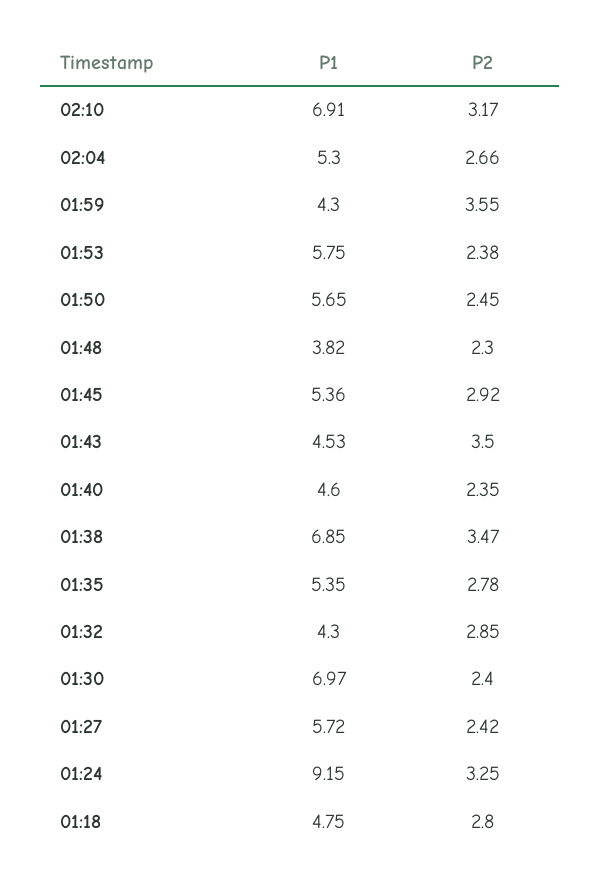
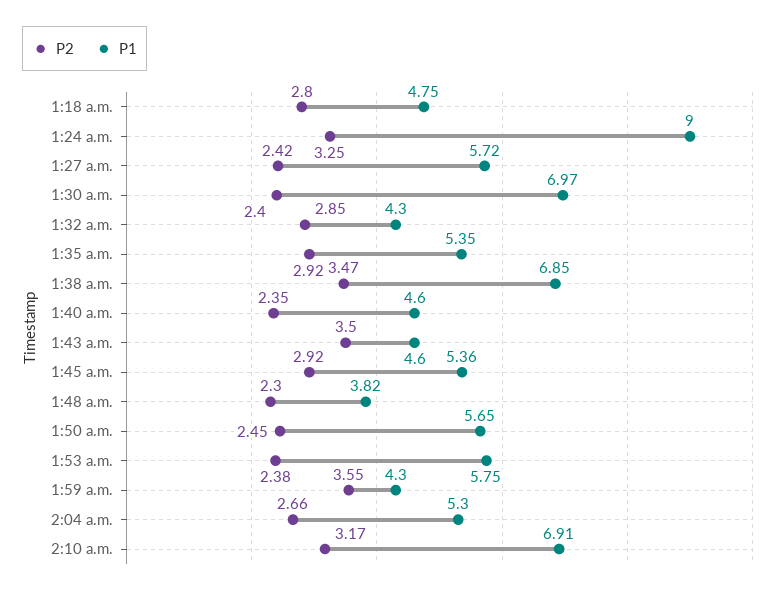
P1, 01:43: 4.53 -> 4.6
P2, 01:35: 2.78 -> 2.92
P1, 01:24: 9.15 -> 9

